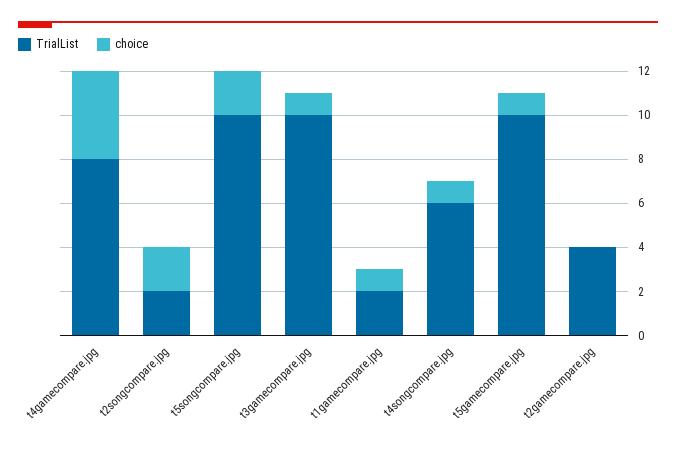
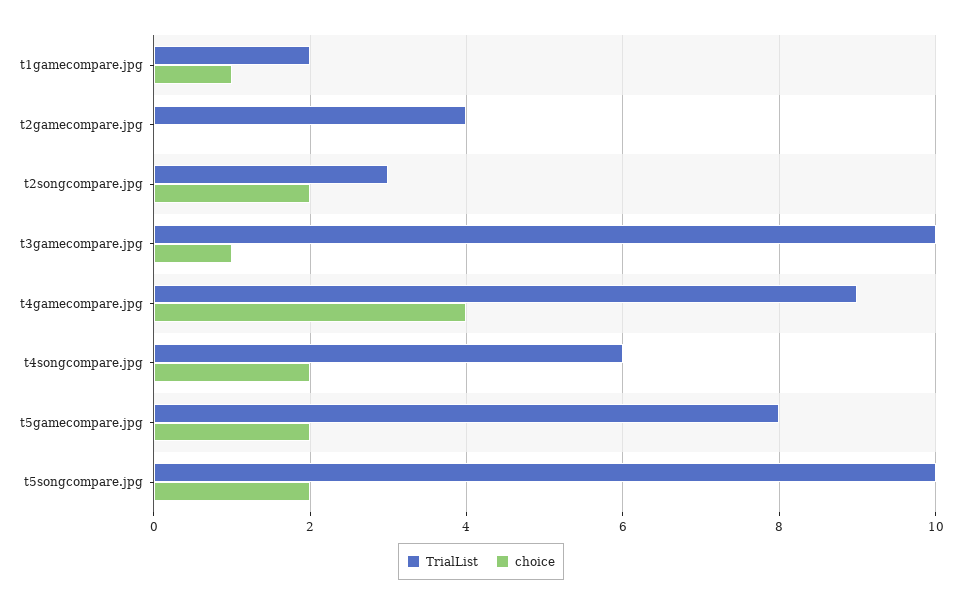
TrialList, t4gamecompare.jpg: 8 -> 9
TrialList, t2songcompare.jpg: 2 -> 3
choice, t4songcompare.jpg: 1 -> 2
TrialList, t5gamecompare.jpg: 10 -> 8
choice, t5gamecompare.jpg: 1 -> 2

